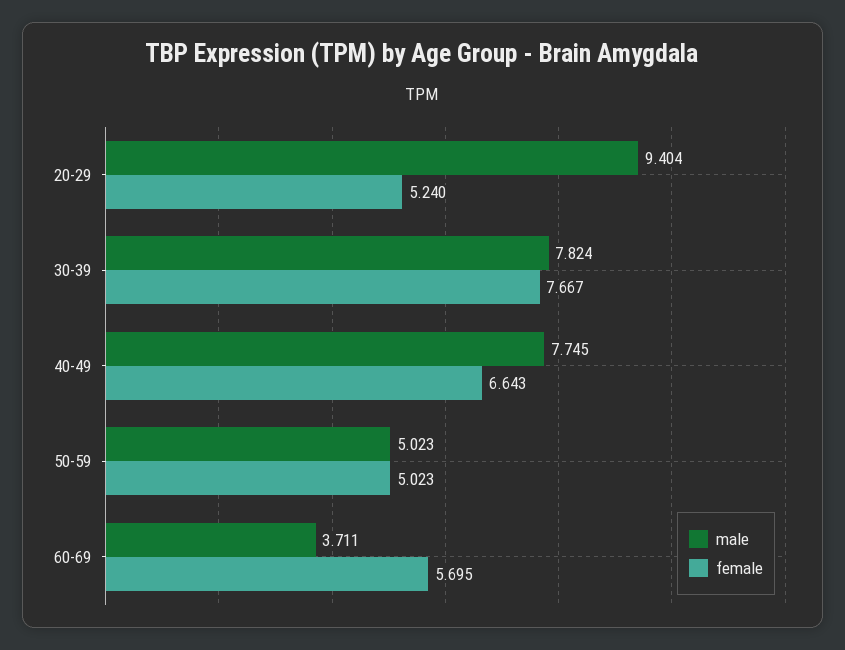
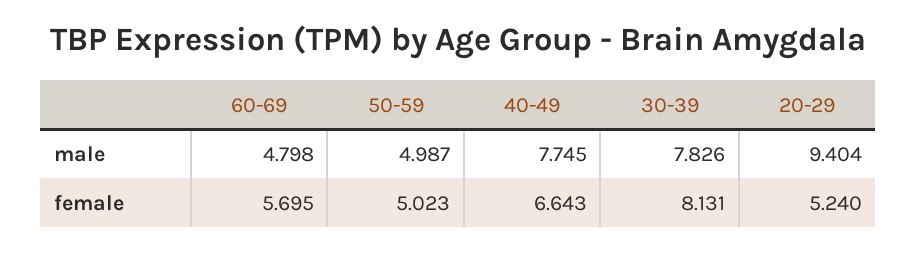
male, 30-39: 7.824 -> 7.826
female, 30-39: 7.667 -> 8.131
male, 50-59: 5.023 -> 4.987
male, 60-69: 3.711 -> 4.798

